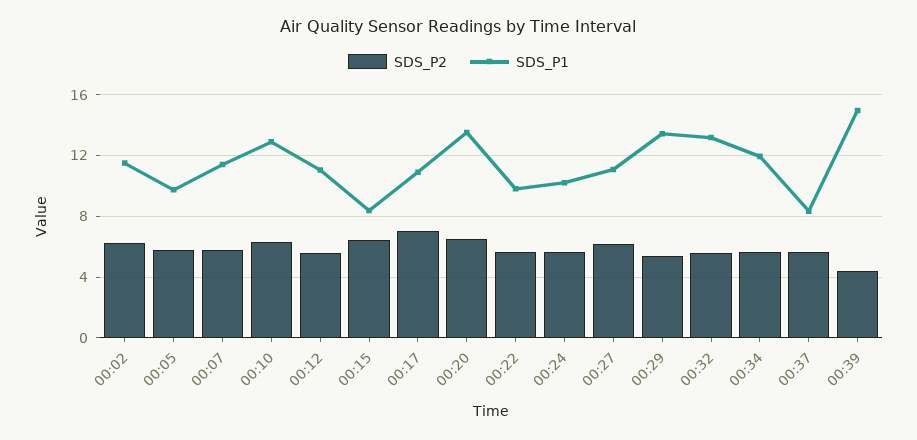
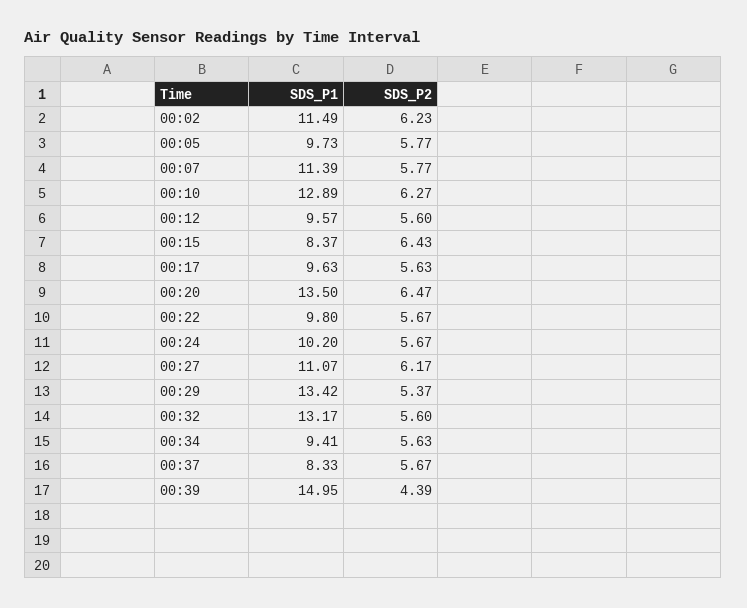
SDS_P1, 00:12: 11 -> 9.57
SDS_P2, 00:17: 7 -> 5.63
SDS_P1, 00:17: 11 -> 9.63
SDS_P1, 00:34: 12 -> 9.41

